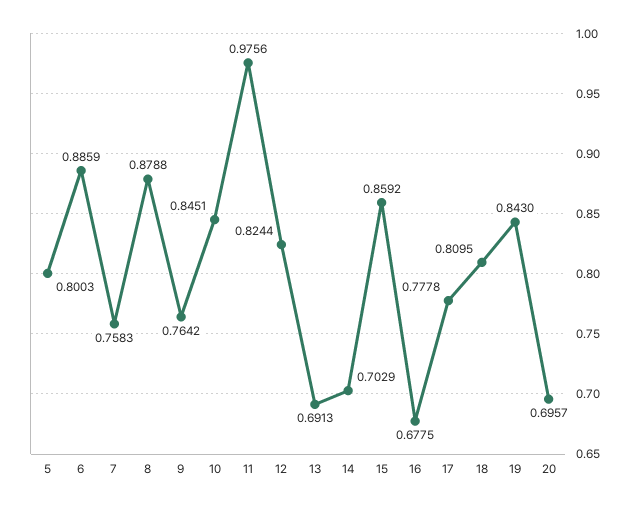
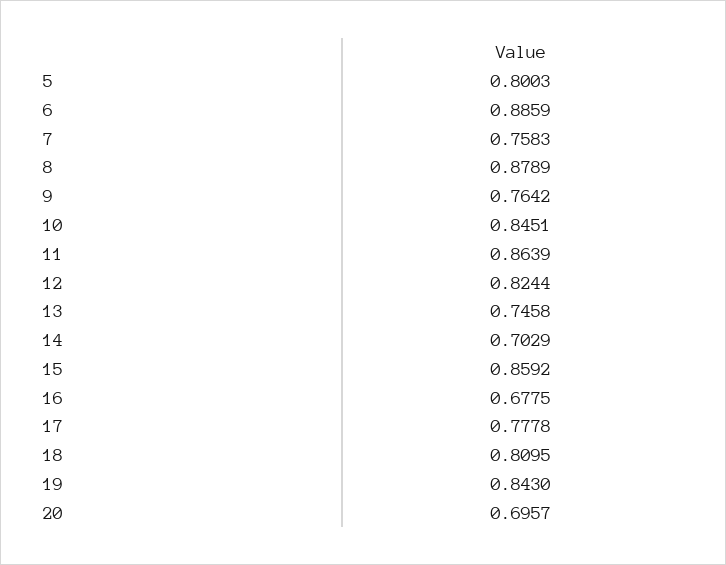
8: 0.8788 -> 0.8789
11: 0.9756 -> 0.8639
13: 0.6913 -> 0.7458

